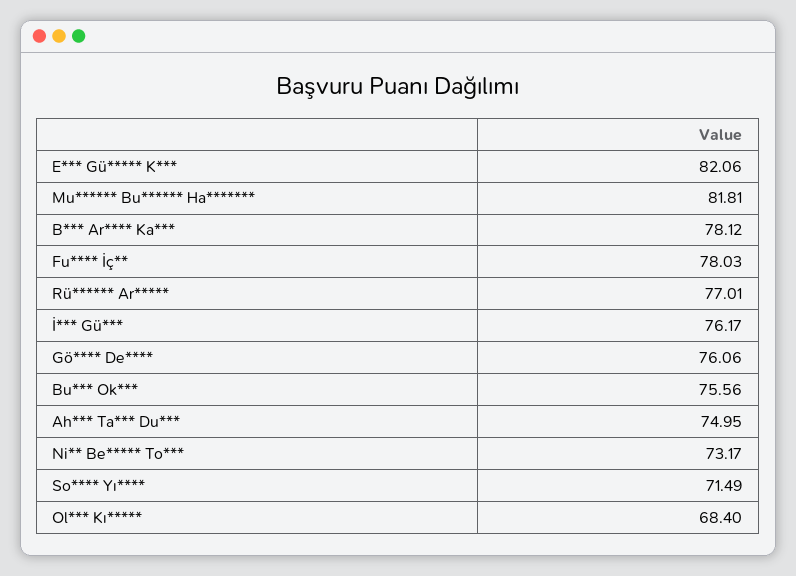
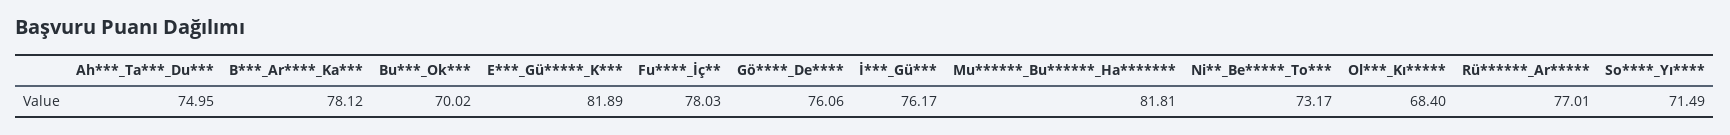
E*** Gü***** K***: 82.06 -> 81.89
Bu*** Ok***: 75.56 -> 70.02

